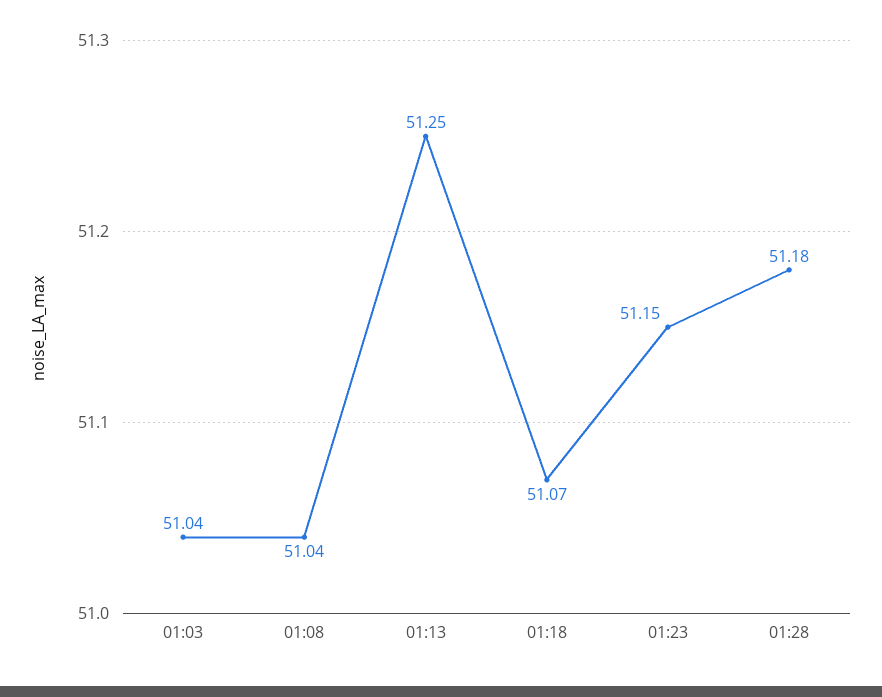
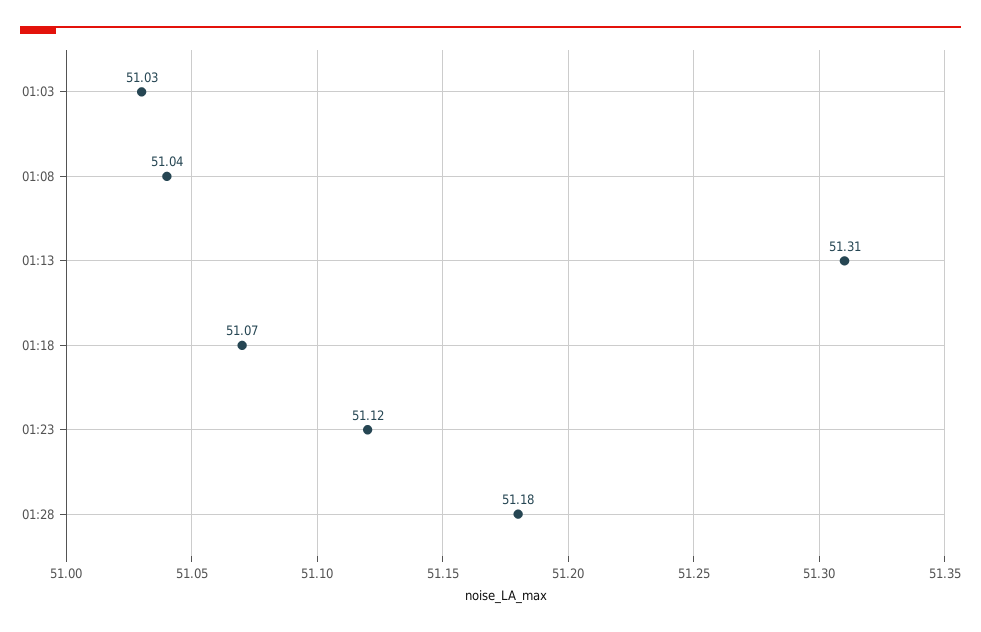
01:03: 51.04 -> 51.03
01:13: 51.25 -> 51.31
01:23: 51.15 -> 51.12

